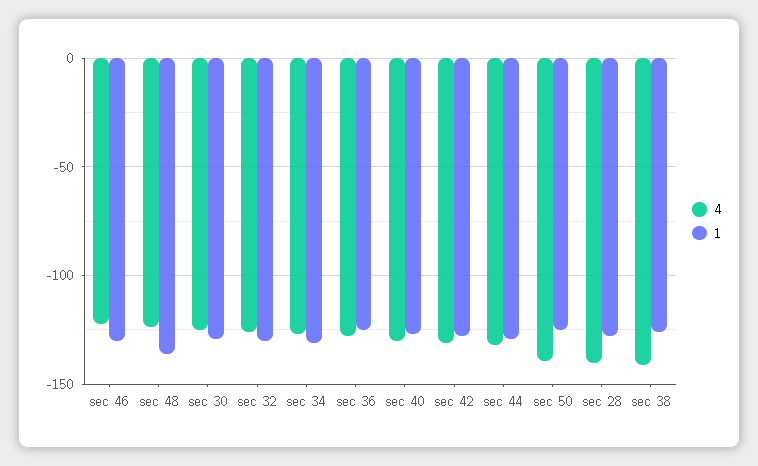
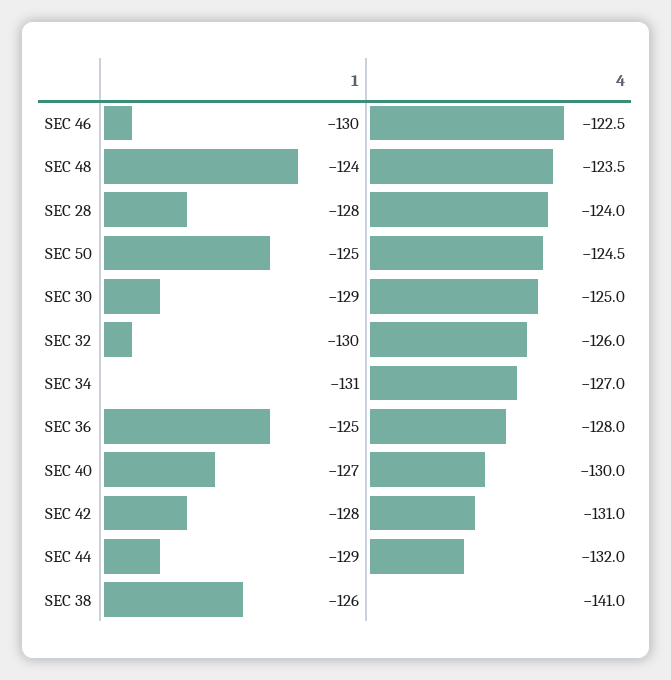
1, sec 48: -135 -> -124
4, sec 50: -140 -> -124.5
4, sec 28: -140 -> -124

